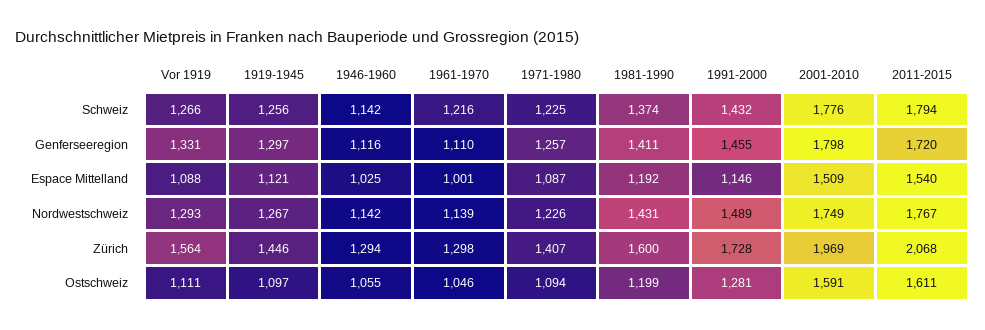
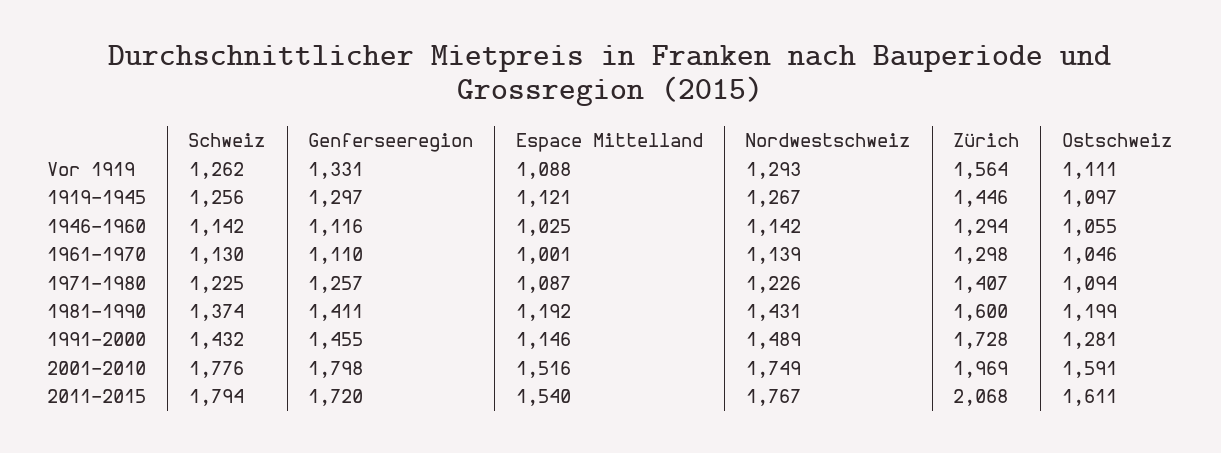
Vor 1919, Schweiz: 1266 -> 1262
1961-1970, Schweiz: 1216 -> 1130
2001-2010, Espace Mittelland: 1509 -> 1516

